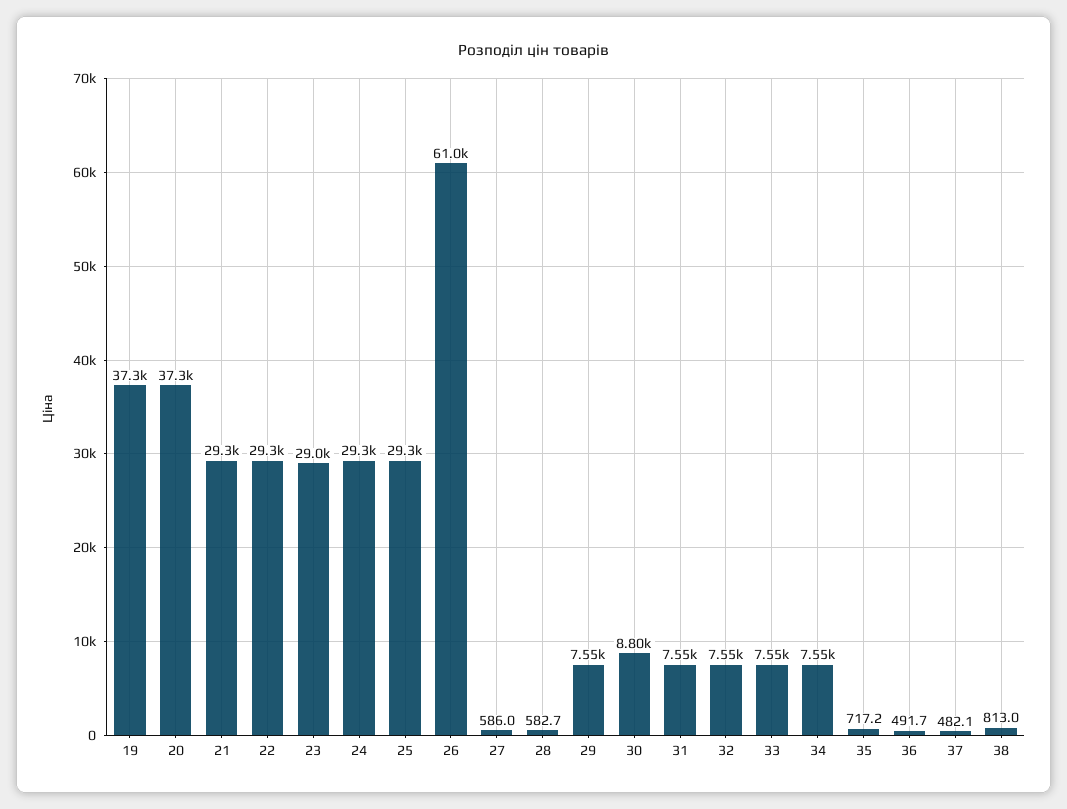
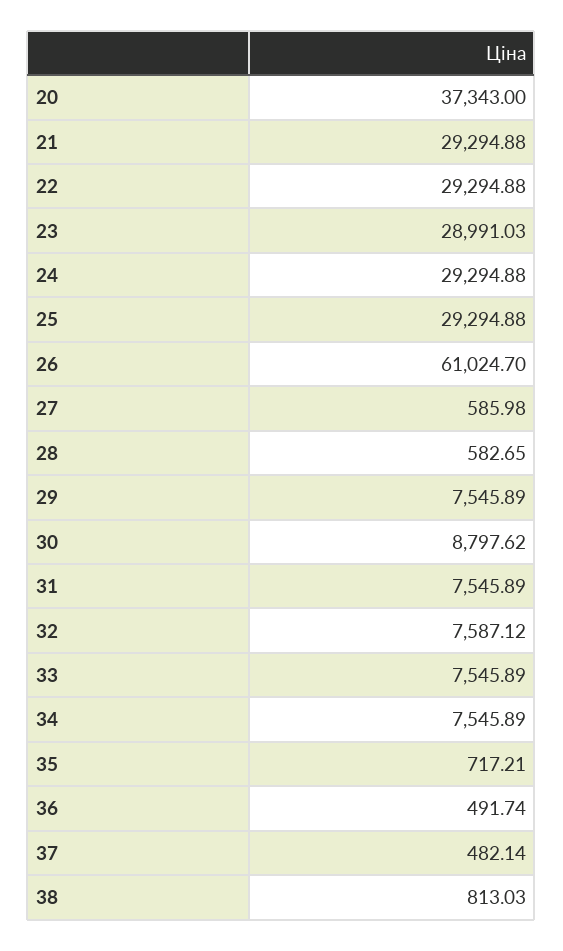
19: 37300 -> none
32: 7550 -> 7587.12

